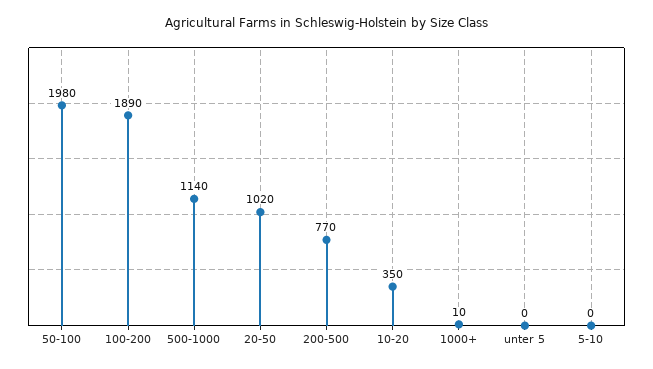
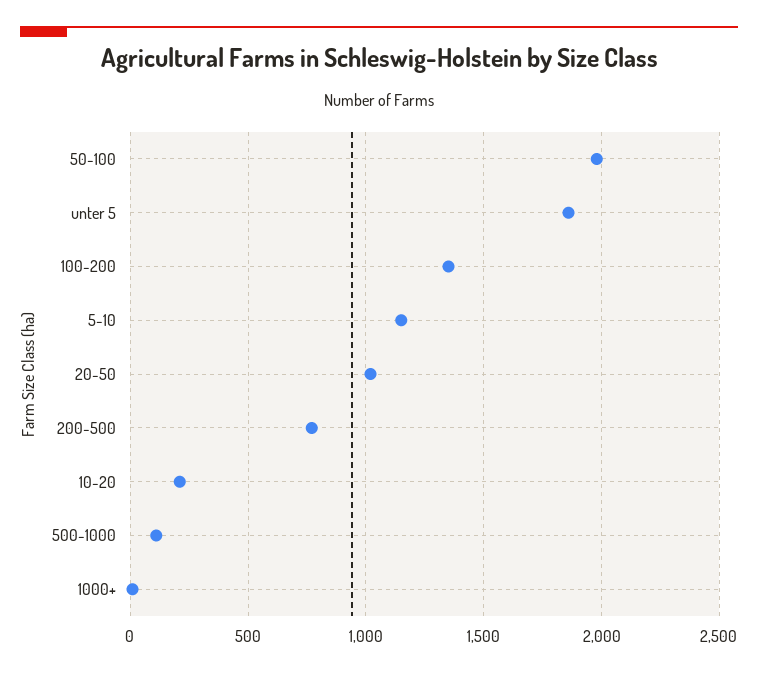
100-200: 1890 -> 1350
500-1000: 1140 -> 100
10-20: 350 -> 200
unter 5: 0 -> 1850
5-10: 0 -> 1150

